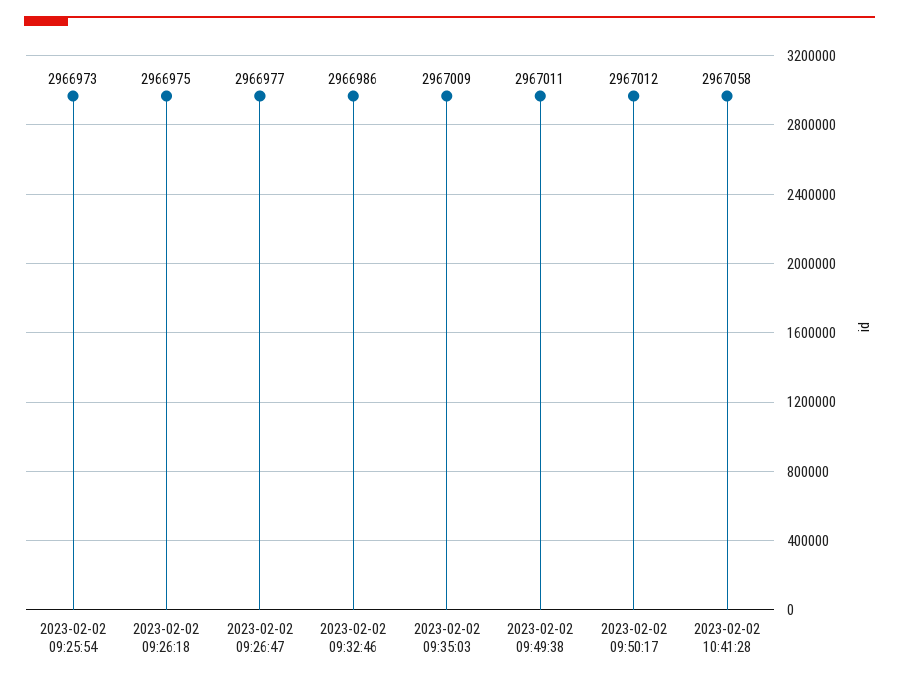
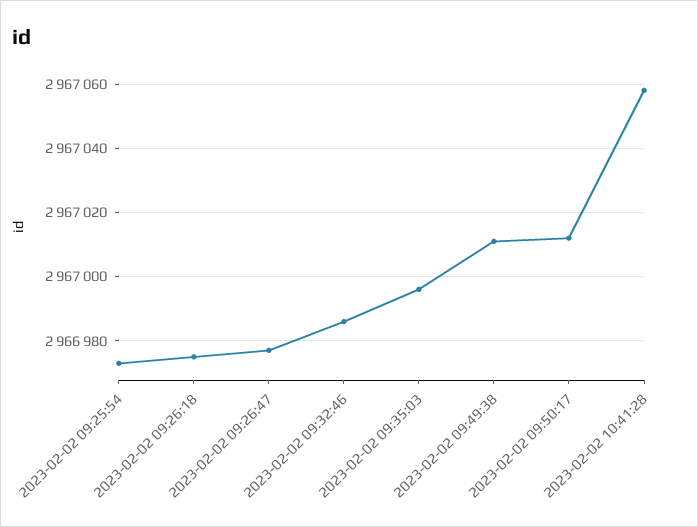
2023-02-02 09:35:03: 2967009 -> 2966995

